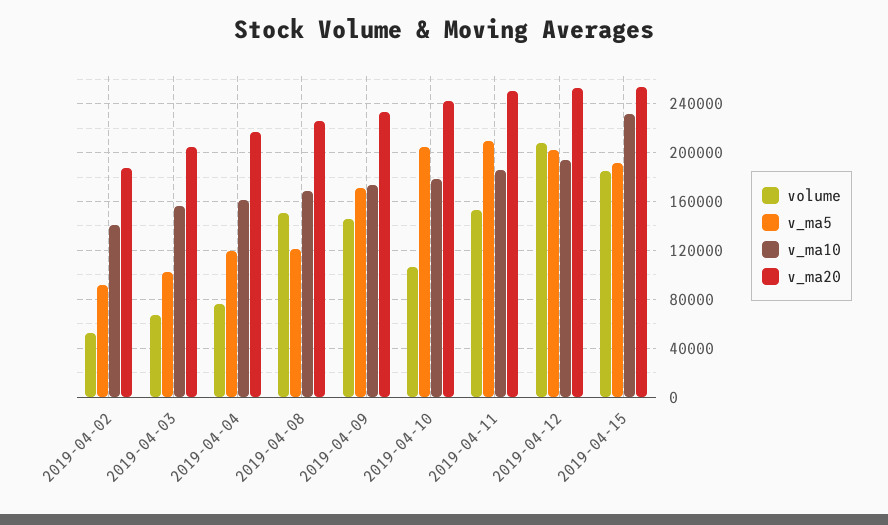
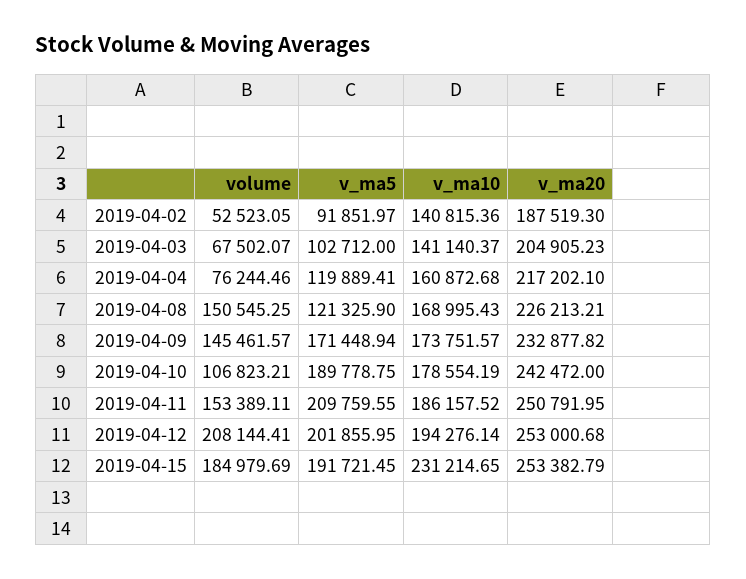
v_ma10, 2019-04-03: 155000 -> 141140.37
v_ma5, 2019-04-10: 205000 -> 189778.75

